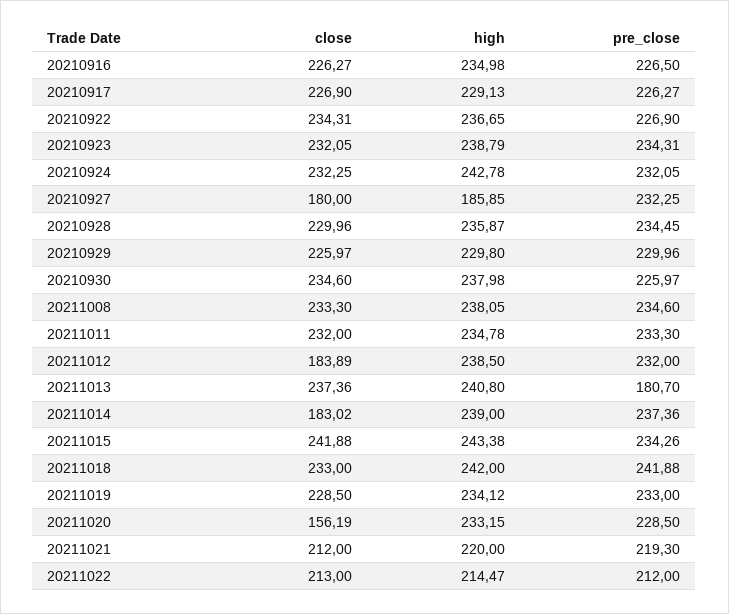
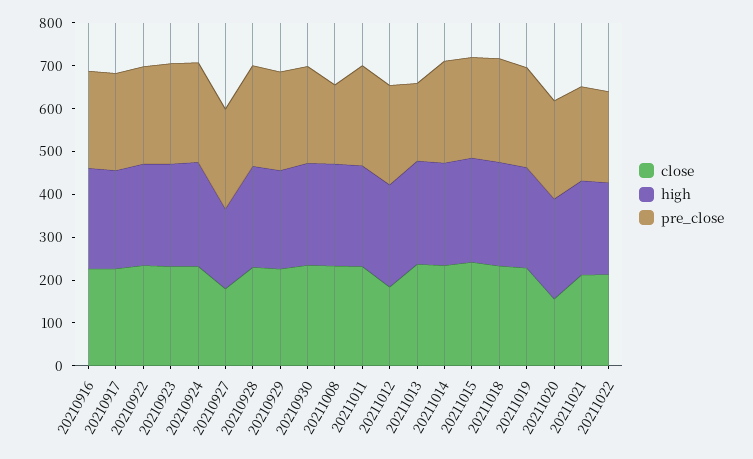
pre_close, 20211008: 234.6 -> 180
close, 20211014: 183.02 -> 240

